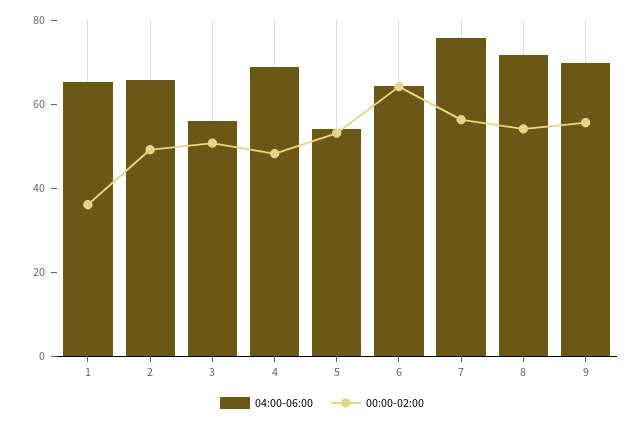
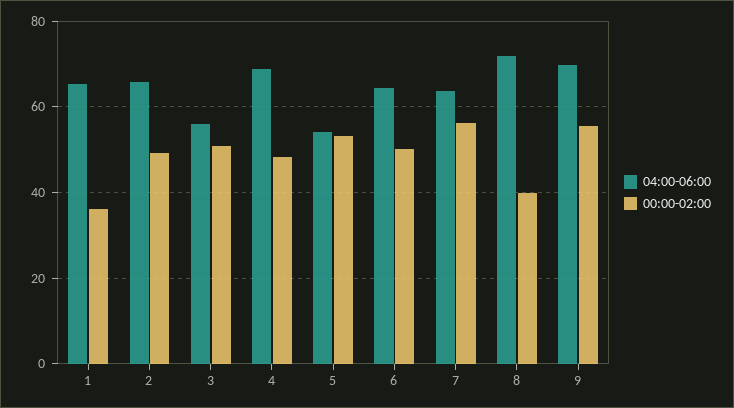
00:00-02:00, 6: 65 -> 50
04:00-06:00, 7: 75 -> 64
00:00-02:00, 8: 55 -> 40

